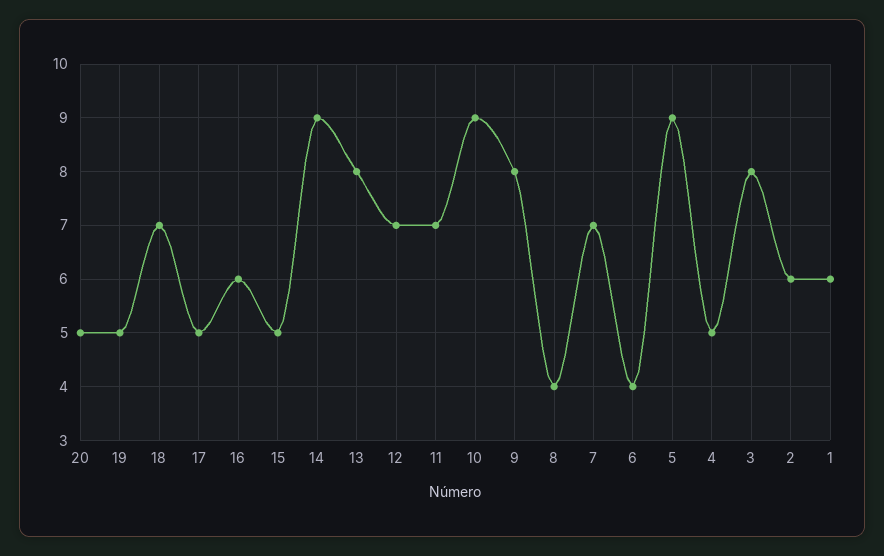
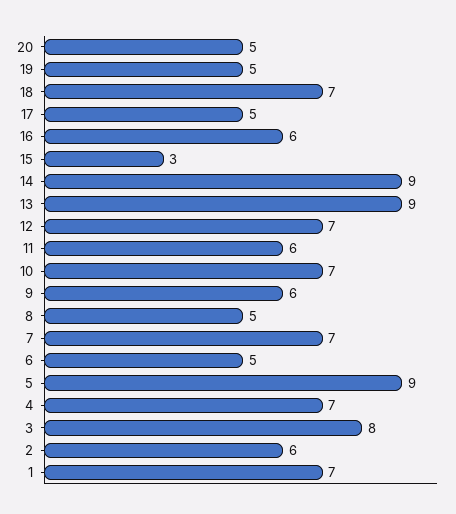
15: 5 -> 3
13: 8 -> 9
11: 7 -> 6
10: 9 -> 7
9: 8 -> 6
8: 4 -> 5
6: 4 -> 5
4: 5 -> 7
1: 6 -> 7

